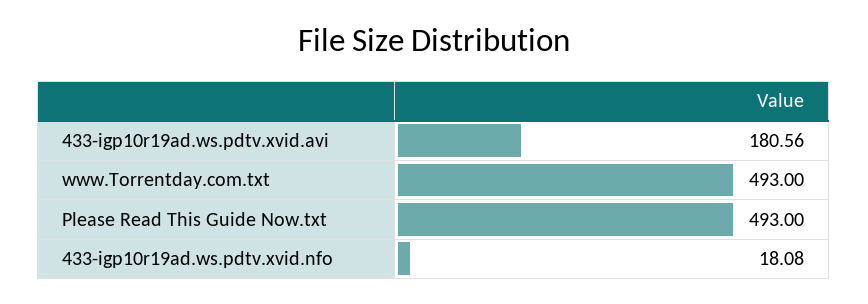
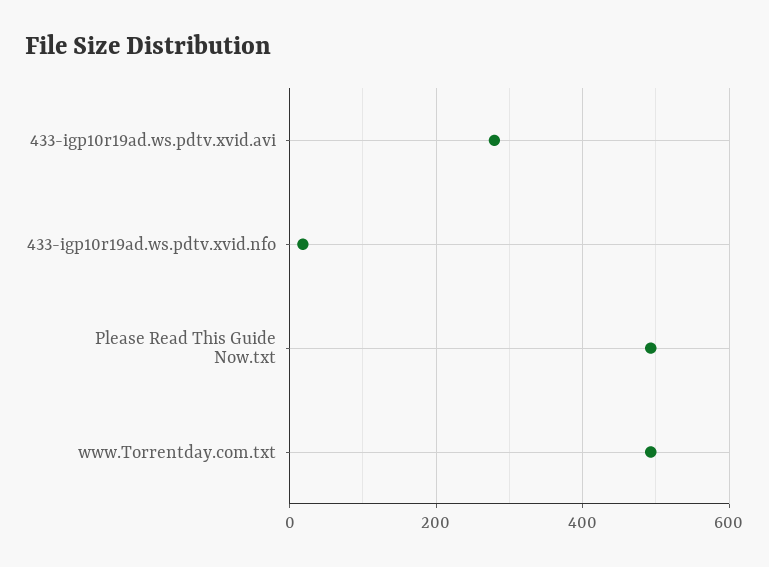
433-igp10r19ad.ws.pdtv.xvid.avi: 180.56 -> 280

